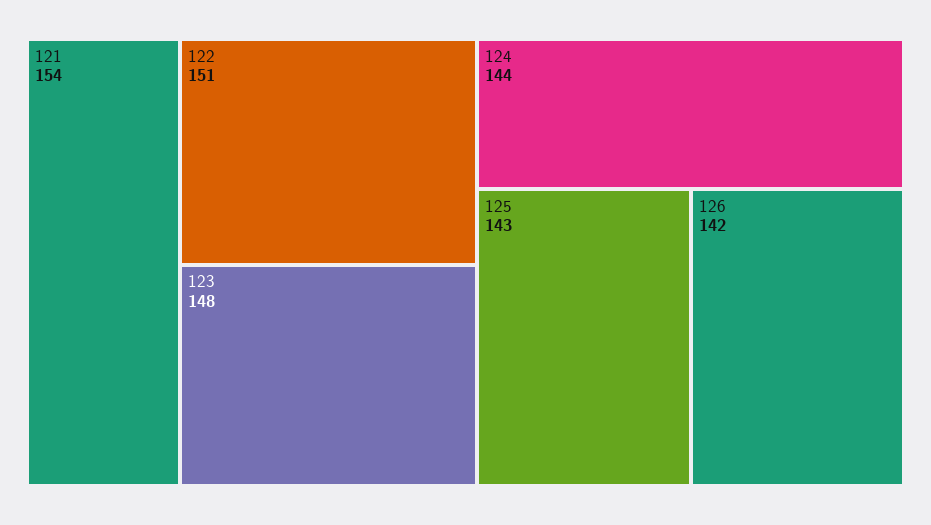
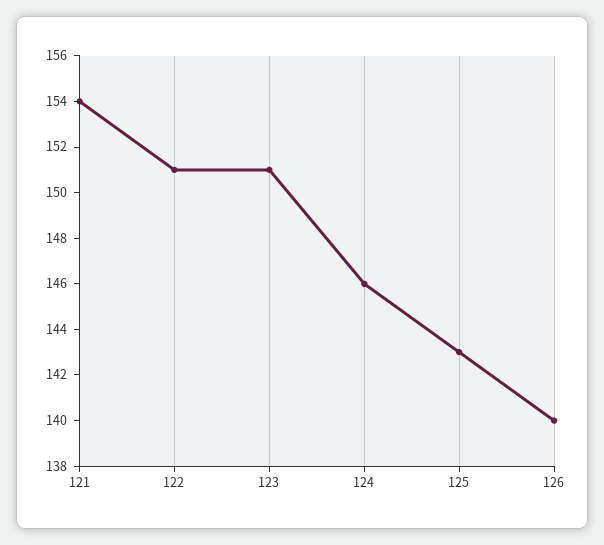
123: 148 -> 151
124: 144 -> 146
126: 142 -> 140

